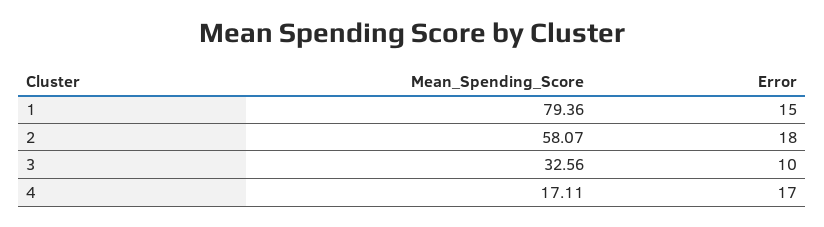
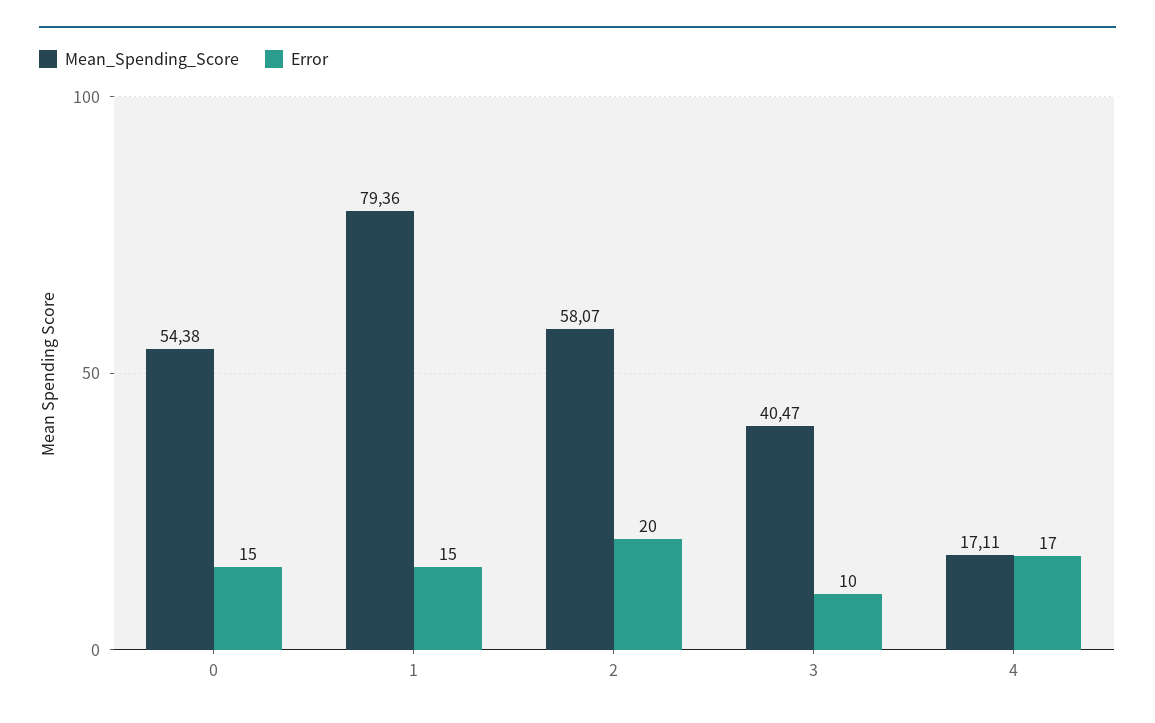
Error, 2: 18 -> 20
Mean_Spending_Score, 3: 32.56 -> 40.47
Mean_Spending_Score, 0: none -> 54.38
Error, 0: none -> 15

